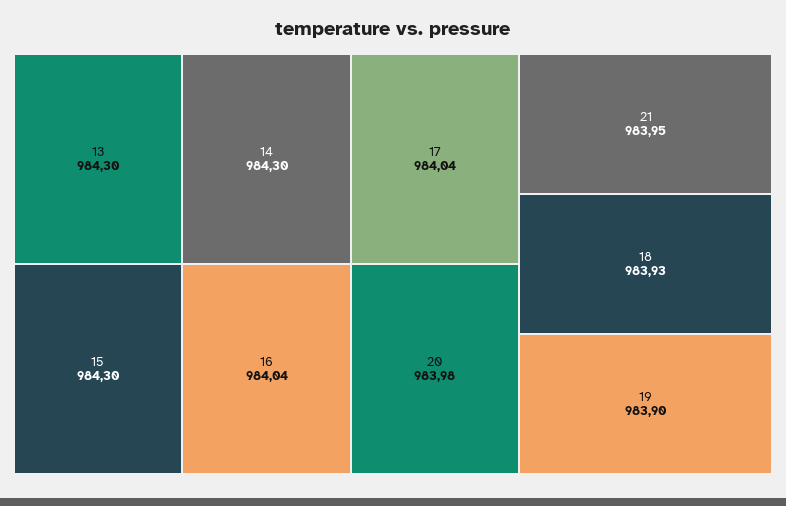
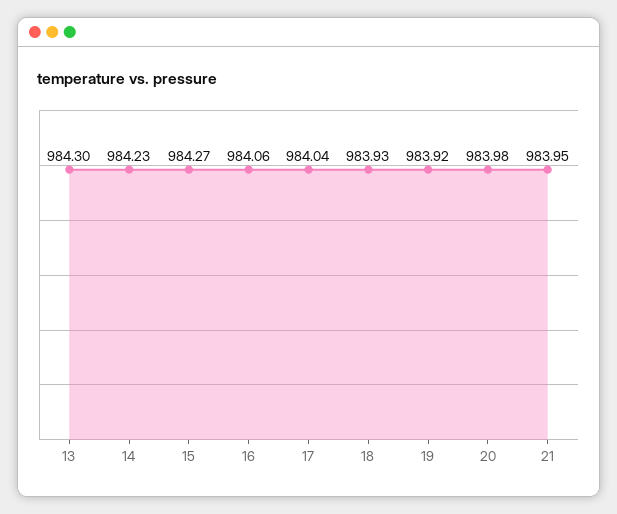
14: 984.3 -> 984.23
15: 984.3 -> 984.27
16: 984.04 -> 984.06
19: 983.9 -> 983.92

